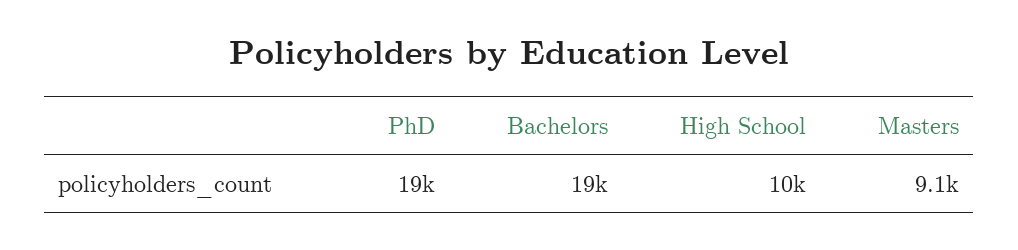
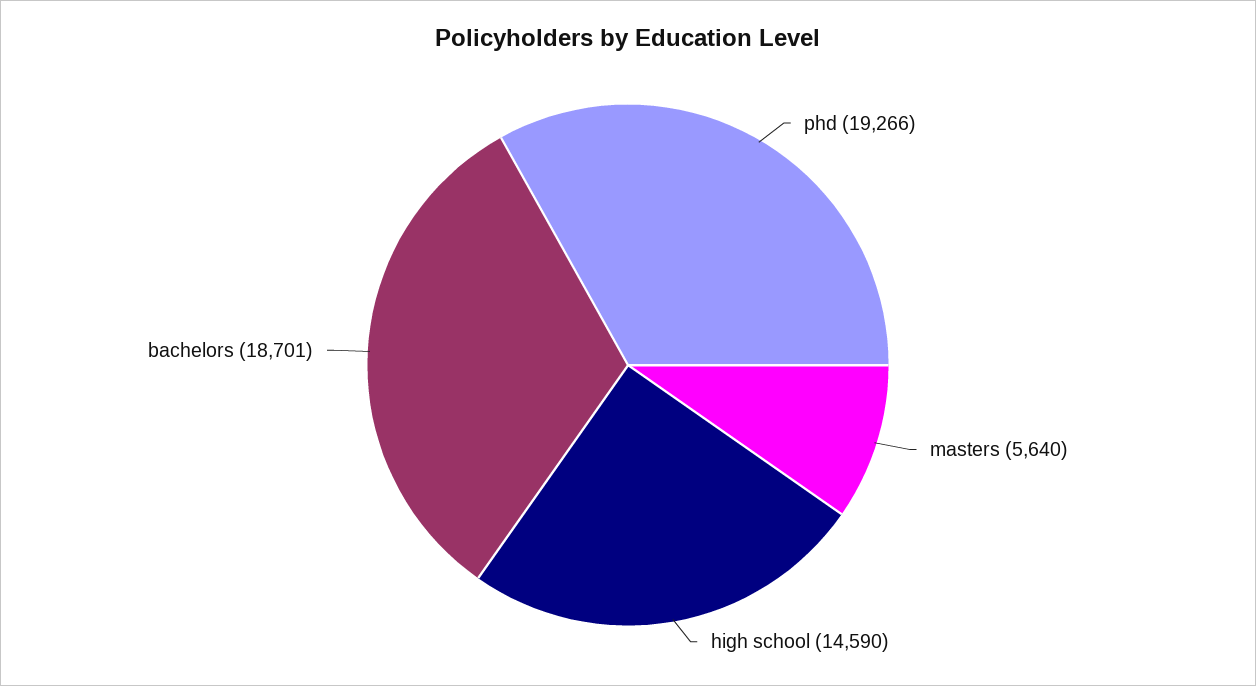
High School: 10000 -> 14590
Masters: 9100 -> 5640

